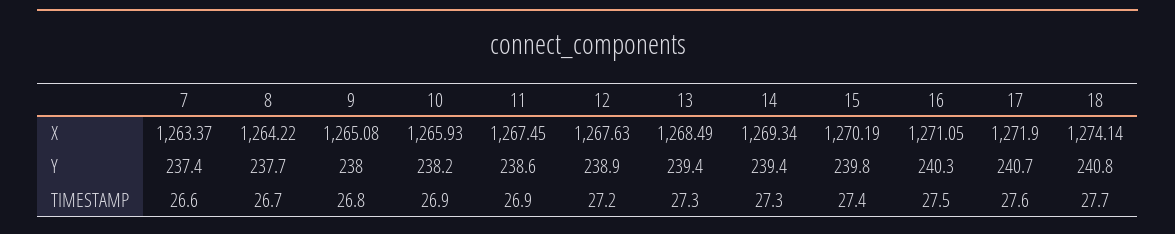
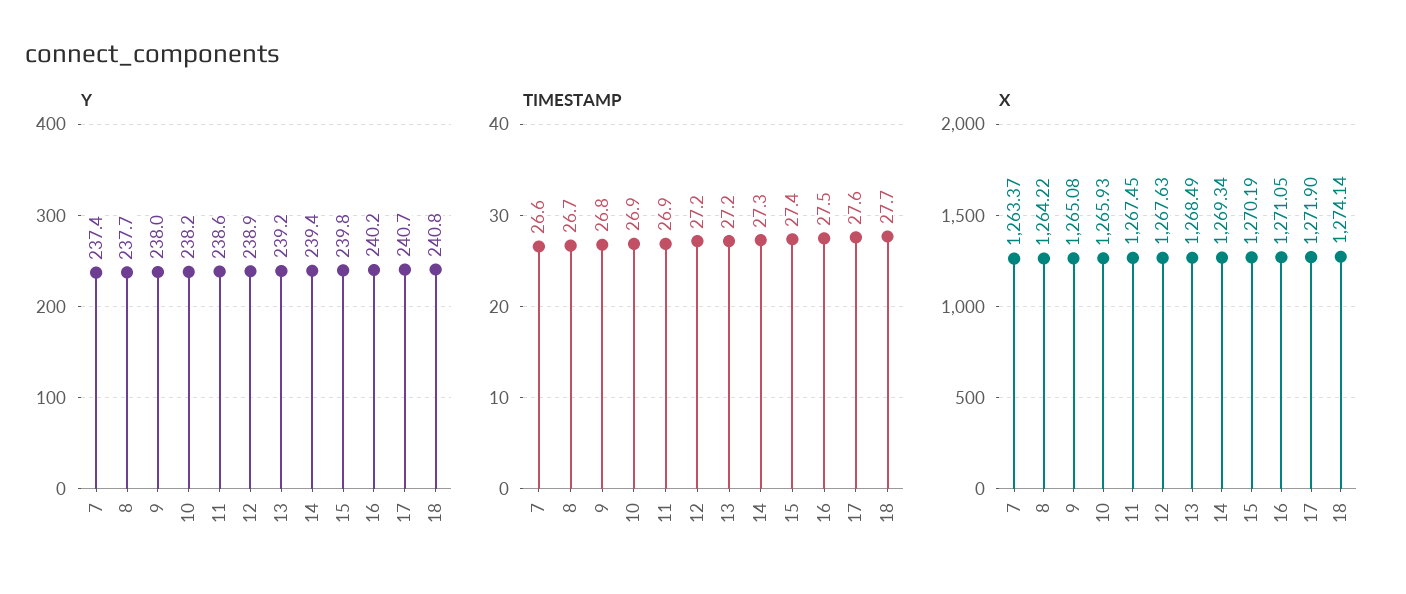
Y, 13: 239.4 -> 239.2
Y, 16: 240.3 -> 240.2
TIMESTAMP, 13: 27.3 -> 27.2

